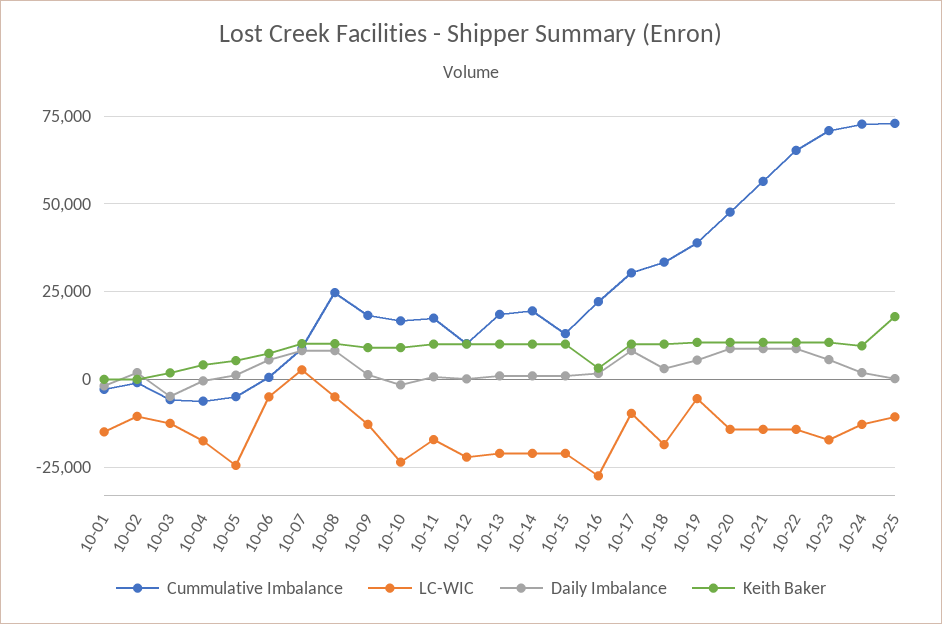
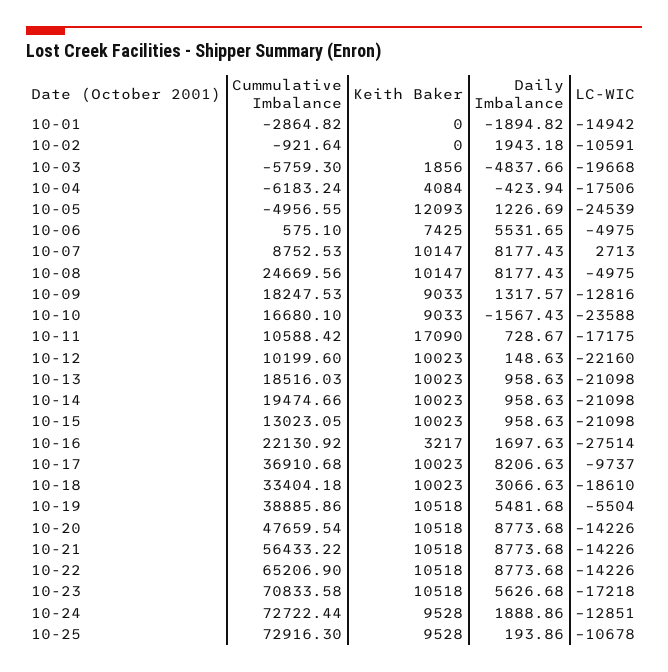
LC-WIC, 10-03: -12500 -> -19668
Keith Baker, 10-05: 5000 -> 12093
Cummulative Imbalance, 10-11: 17500 -> 10588.42
Keith Baker, 10-11: 10000 -> 17090
Cummulative Imbalance, 10-17: 30000 -> 36910.68
Keith Baker, 10-25: 17500 -> 9528

